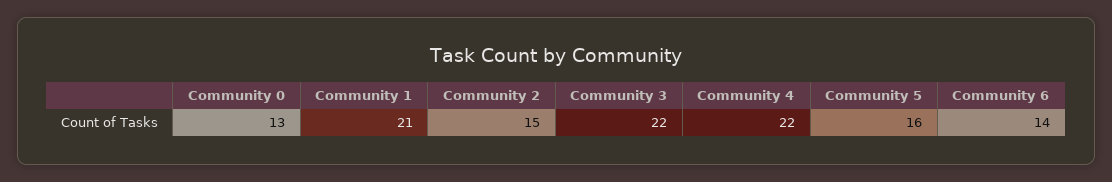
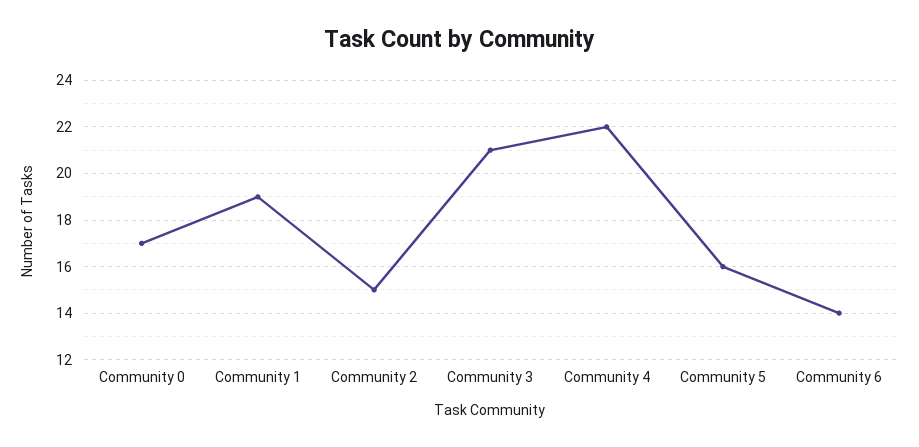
Community 0: 13 -> 17
Community 1: 21 -> 19
Community 3: 22 -> 21

